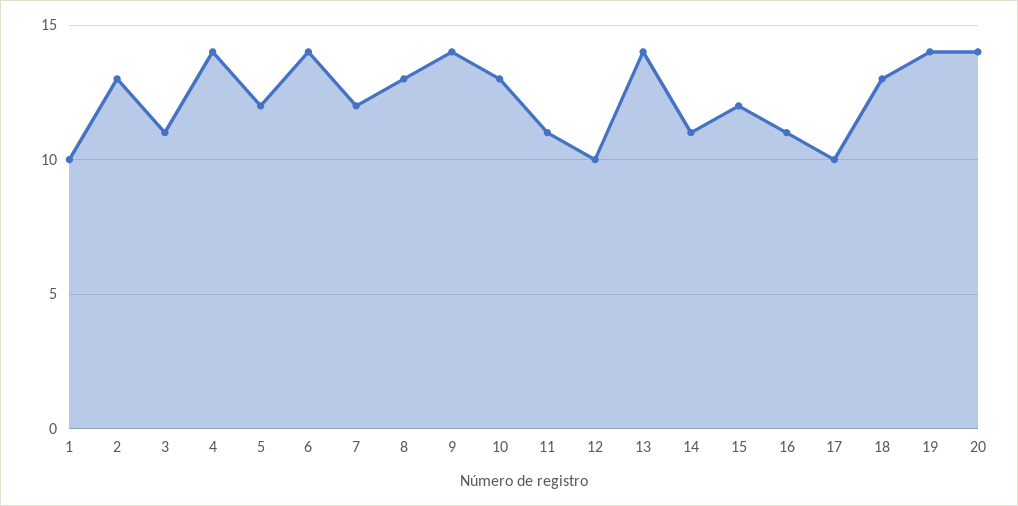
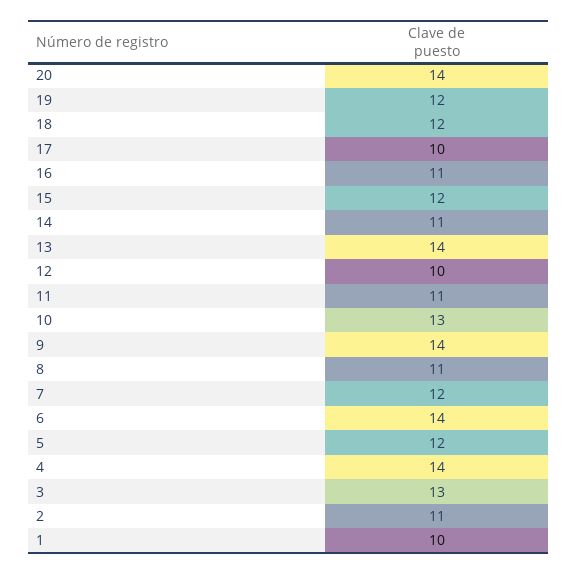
2: 13 -> 11
3: 11 -> 13
8: 13 -> 11
18: 13 -> 12
19: 14 -> 12

